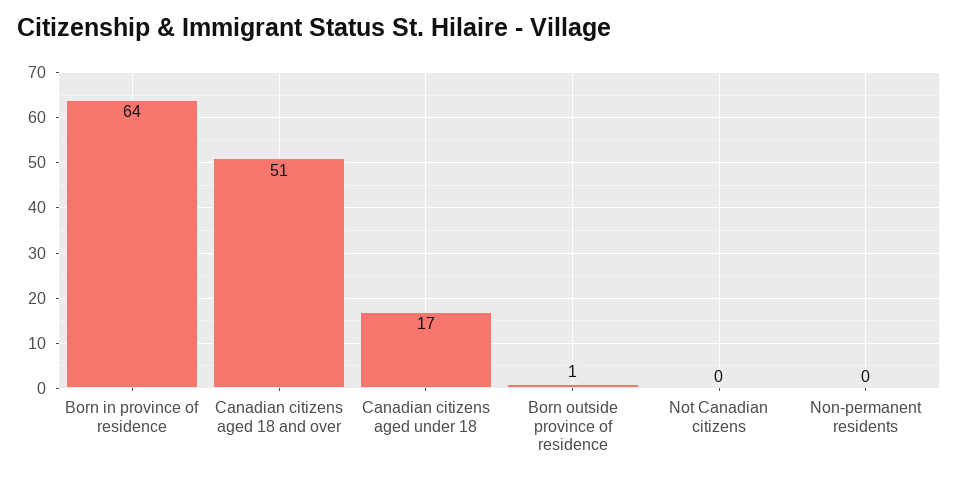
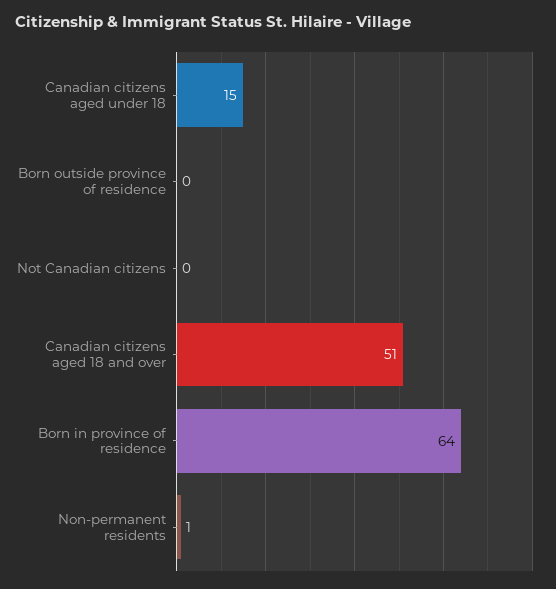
Canadian citizens aged under 18: 17 -> 15
Born outside province of residence: 1 -> 0
Non-permanent residents: 0 -> 1

